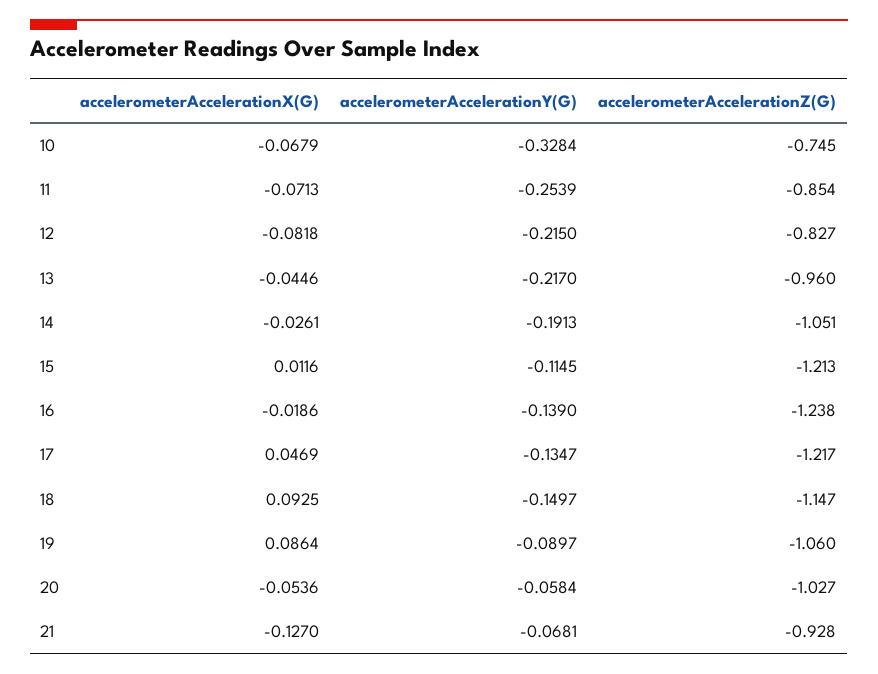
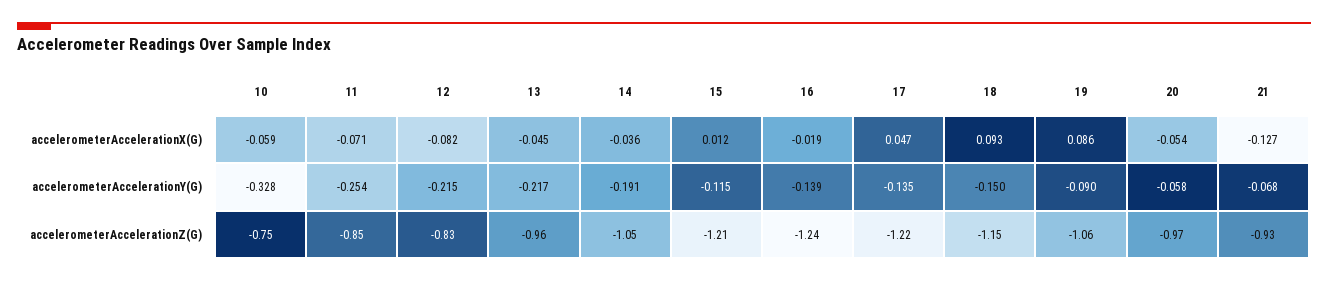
accelerometerAccelerationX(G), 10: -0.0679 -> -0.059
accelerometerAccelerationX(G), 14: -0.0261 -> -0.036
accelerometerAccelerationZ(G), 20: -1.027 -> -0.97

